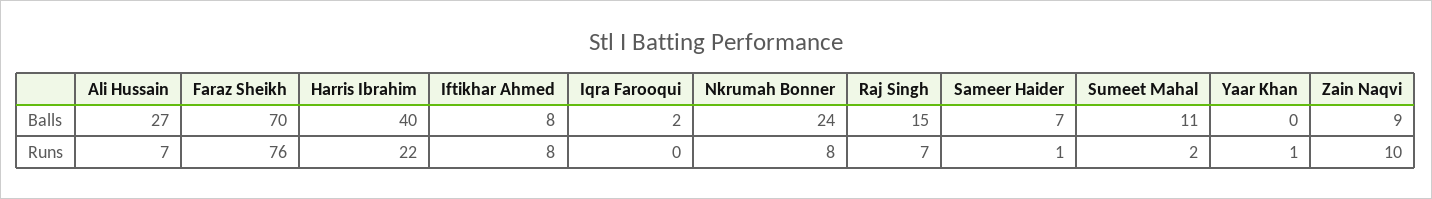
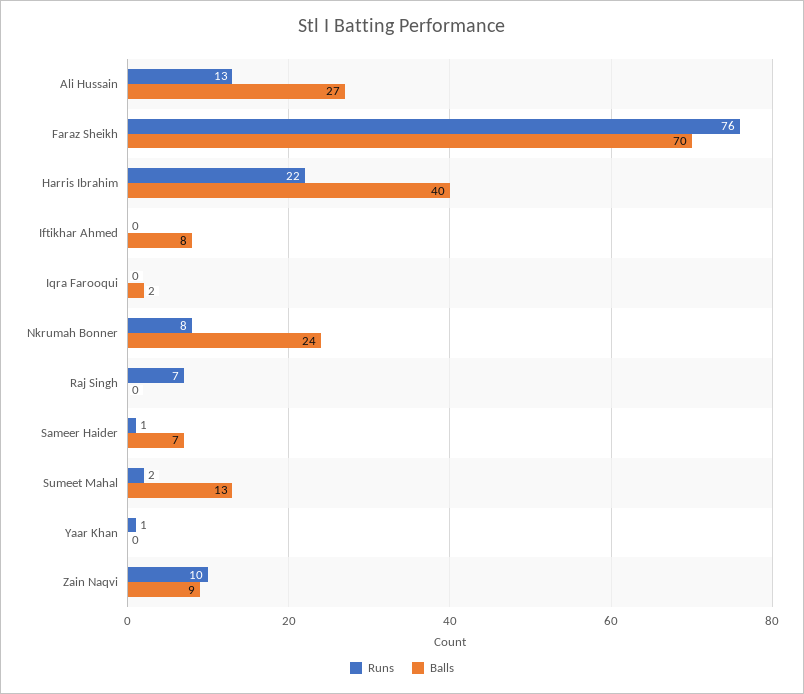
Balls, Raj Singh: 15 -> 0
Balls, Sumeet Mahal: 11 -> 13
Runs, Ali Hussain: 7 -> 13
Runs, Iftikhar Ahmed: 8 -> 0

